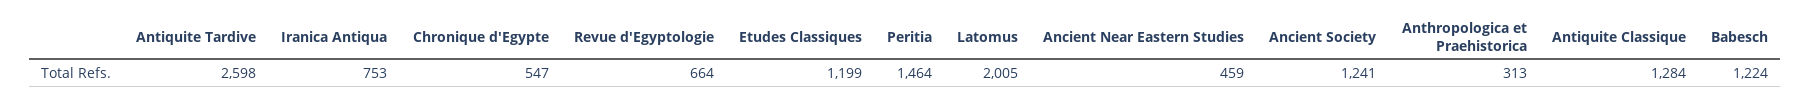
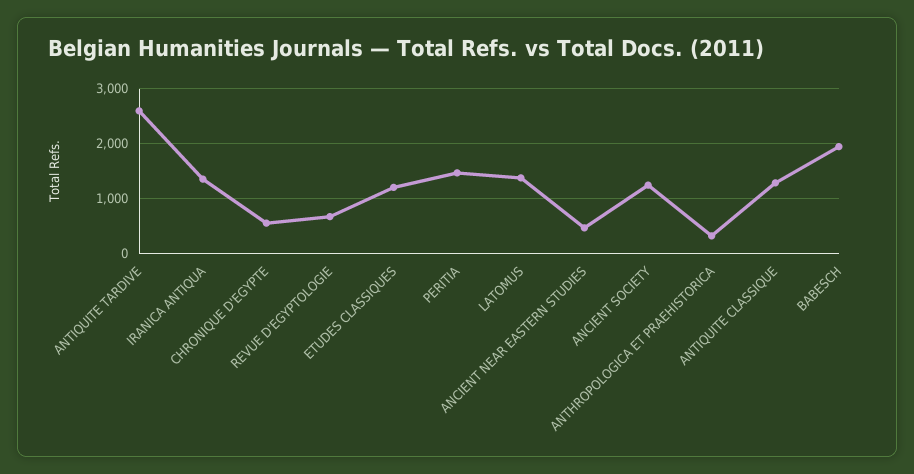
Iranica Antiqua: 753 -> 1400
Latomus: 2005 -> 1400
Babesch: 1224 -> 2000

